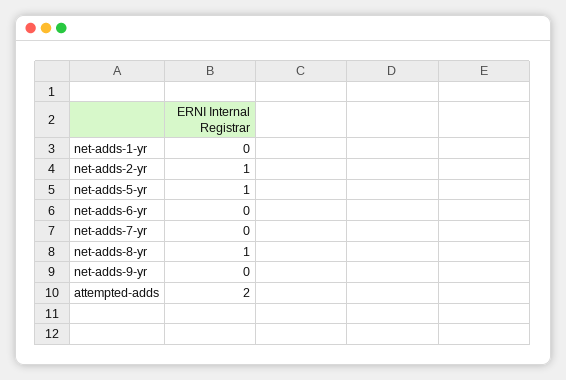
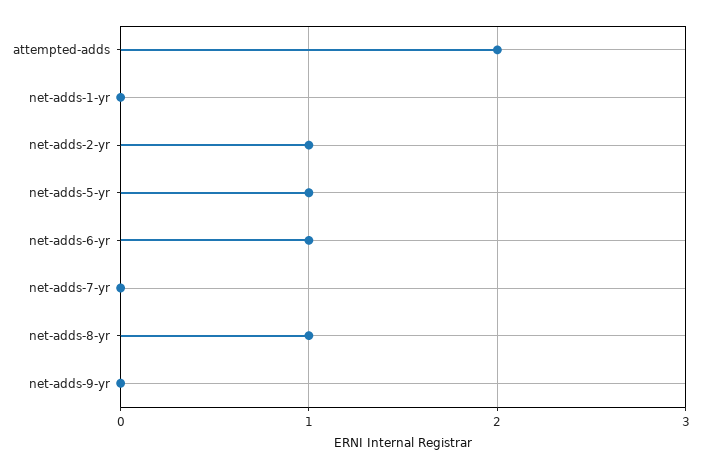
net-adds-6-yr: 0 -> 1

